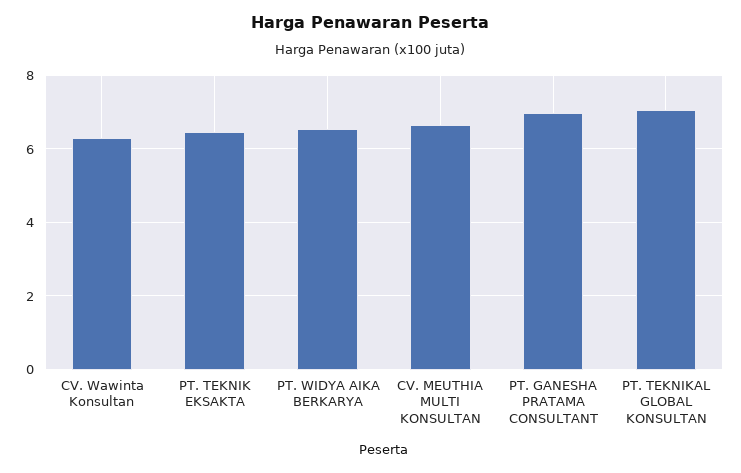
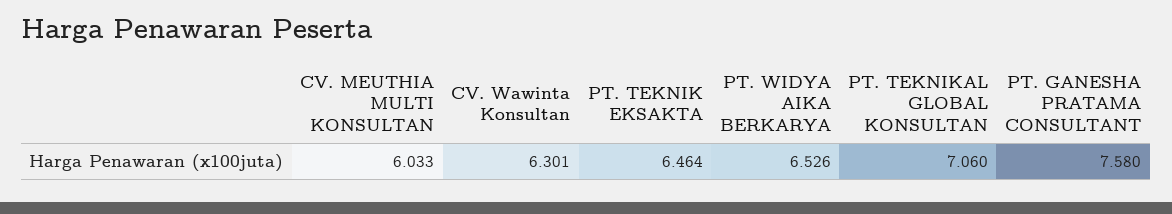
CV. MEUTHIA MULTI KONSULTAN: 6.6 -> 6.033
PT. GANESHA PRATAMA CONSULTANT: 7 -> 7.58

